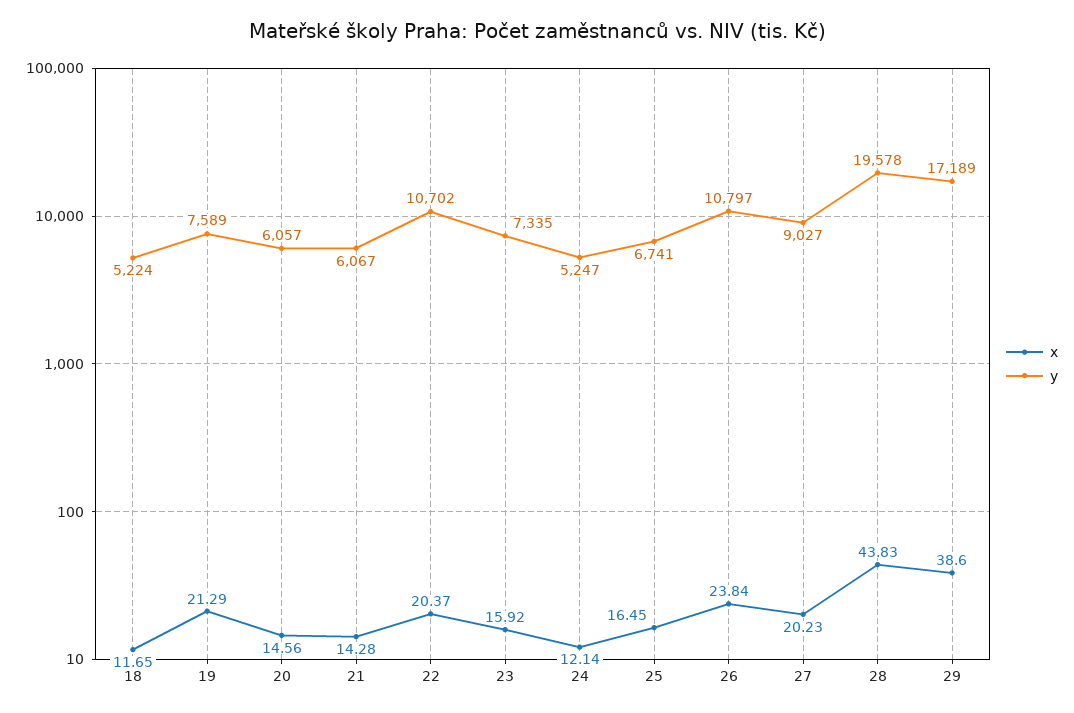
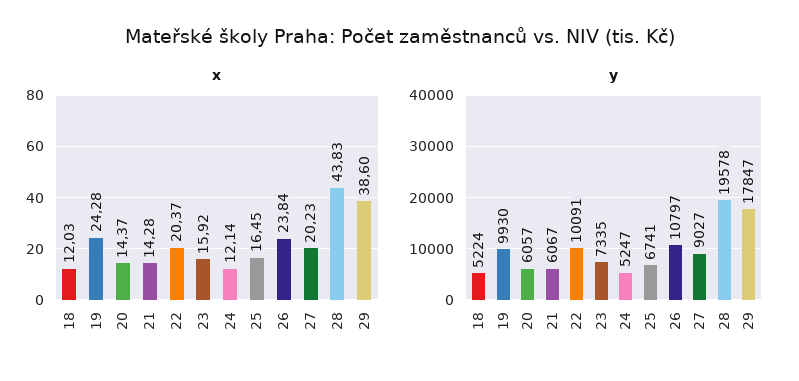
x, 18: 11.65 -> 12.03
x, 19: 21.29 -> 24.28
y, 19: 7589 -> 9930
x, 20: 14.56 -> 14.37
y, 22: 10702 -> 10091
y, 29: 17189 -> 17847

